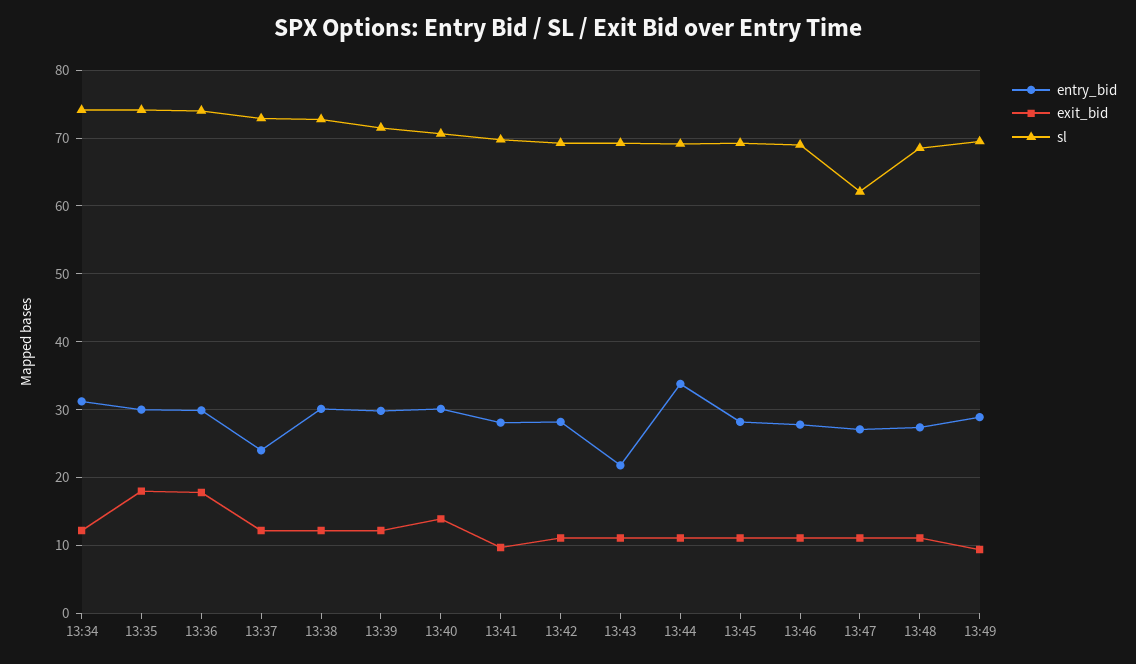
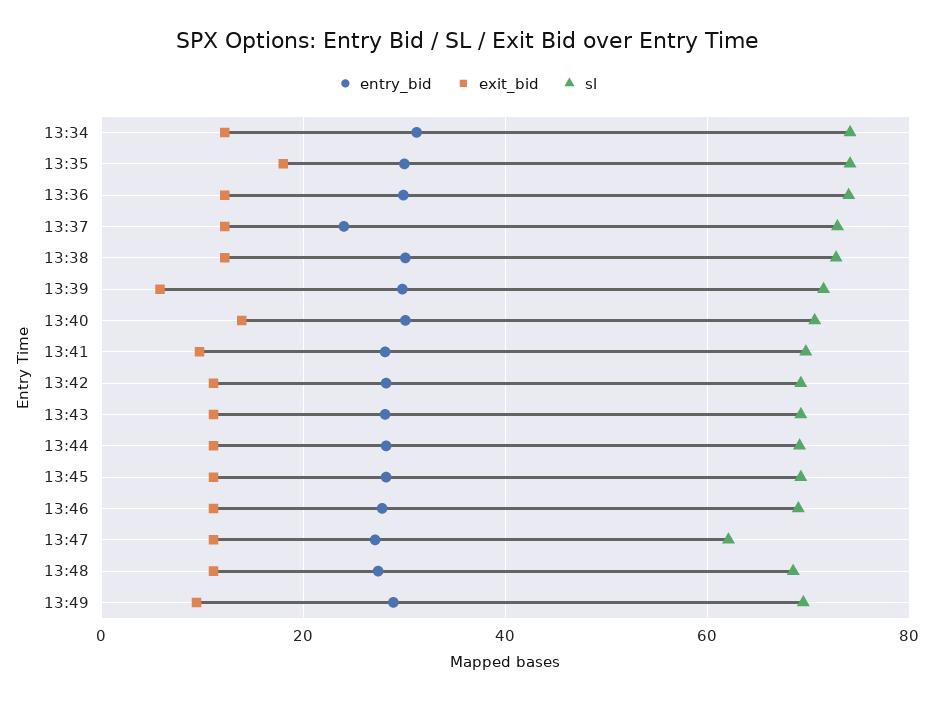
exit_bid, 13:36: 18 -> 12
exit_bid, 13:39: 12 -> 6
entry_bid, 13:43: 22 -> 28
entry_bid, 13:44: 34 -> 28

